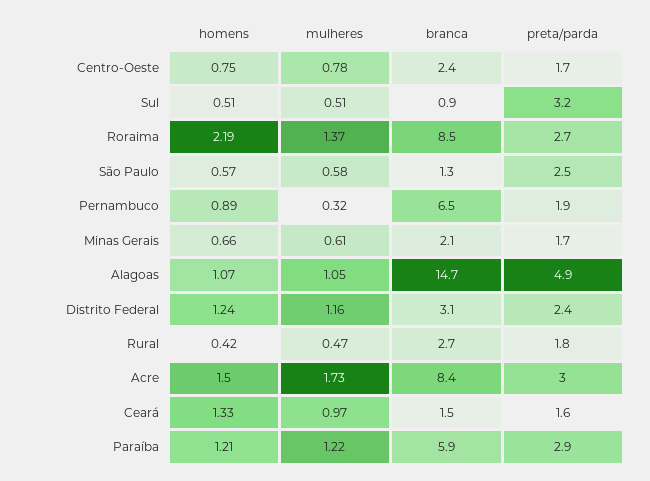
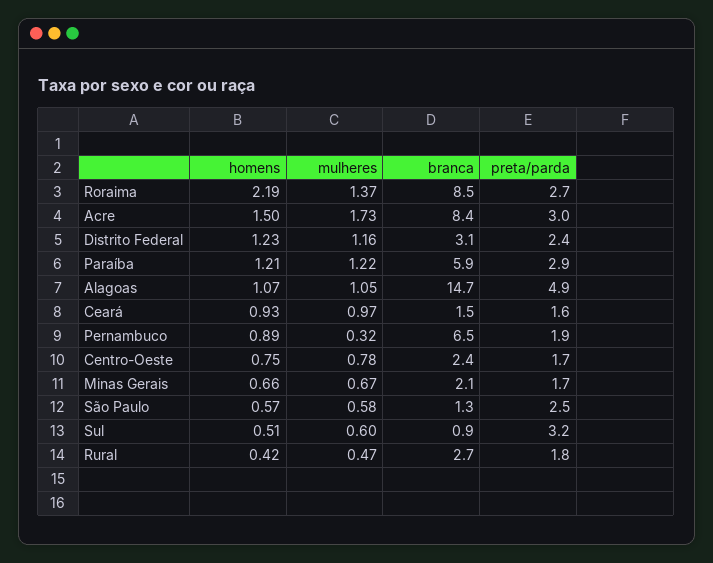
mulheres, Sul: 0.51 -> 0.6
mulheres, Minas Gerais: 0.61 -> 0.67
homens, Distrito Federal: 1.24 -> 1.23
homens, Ceará: 1.33 -> 0.93

